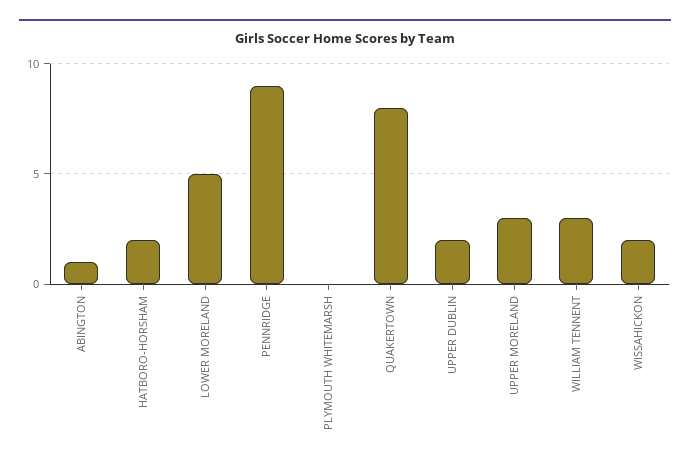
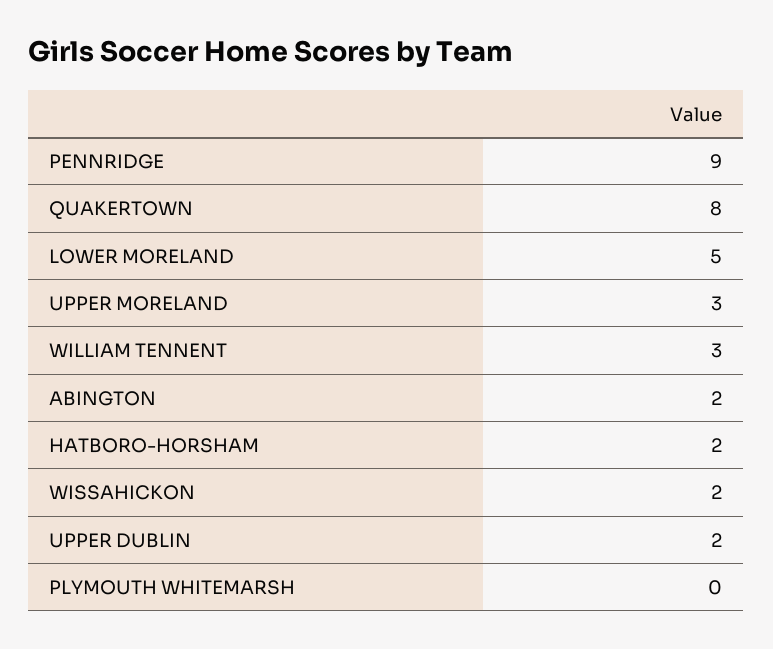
ABINGTON: 1 -> 2

